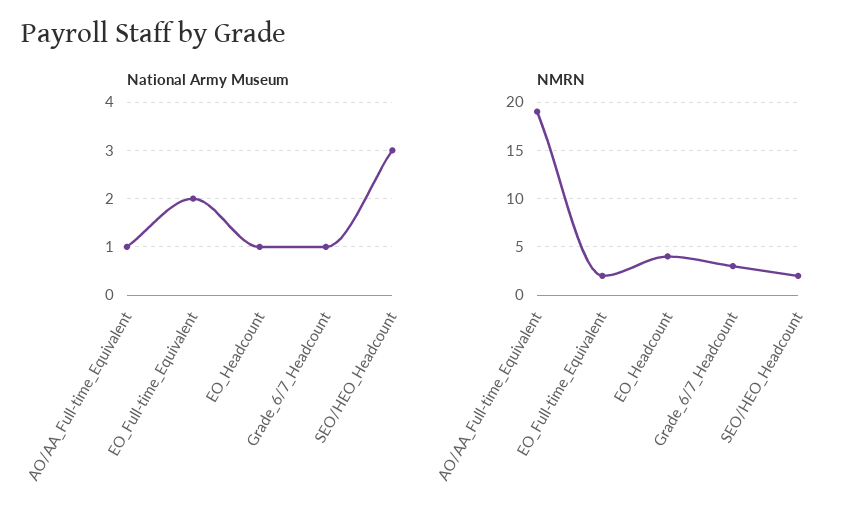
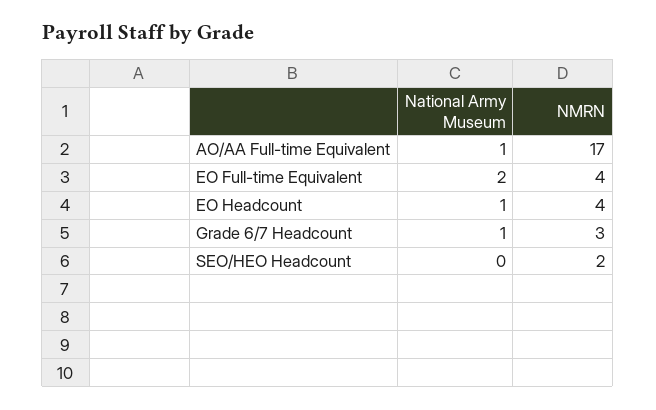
National Army Museum, SEO/HEO_Headcount: 3 -> 0
NMRN, AO/AA_Full-time_Equivalent: 19 -> 17
NMRN, EO_Full-time_Equivalent: 2 -> 4

